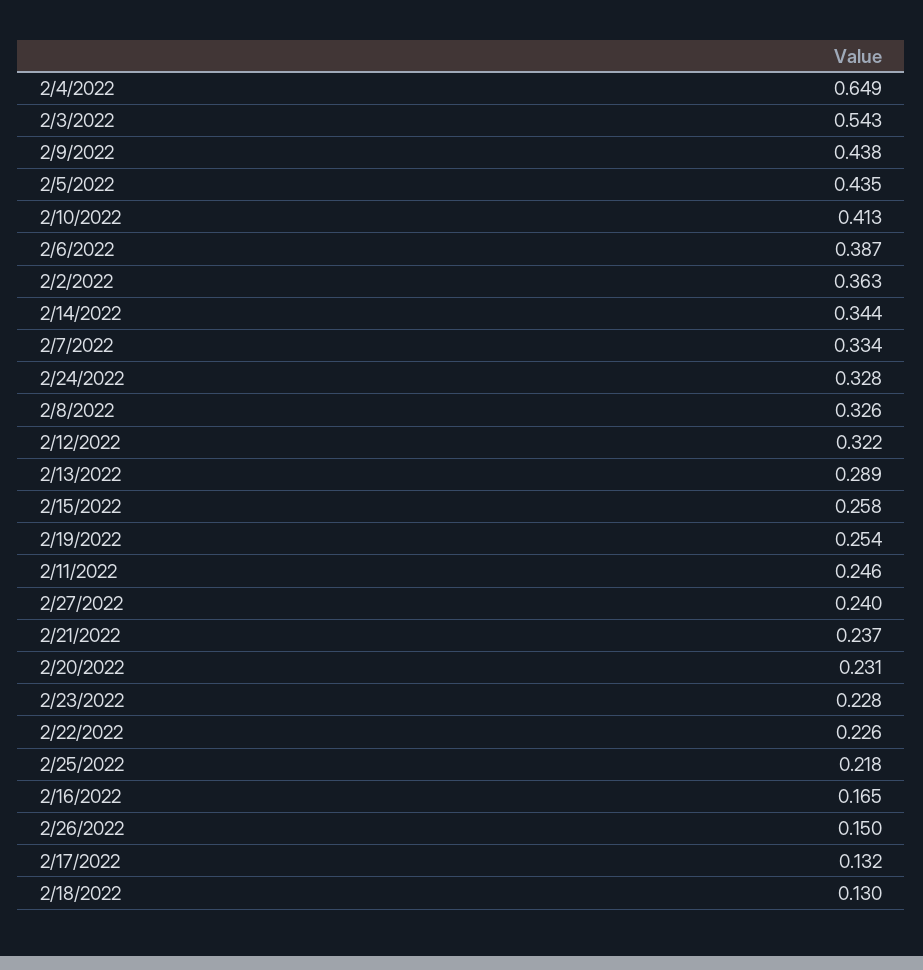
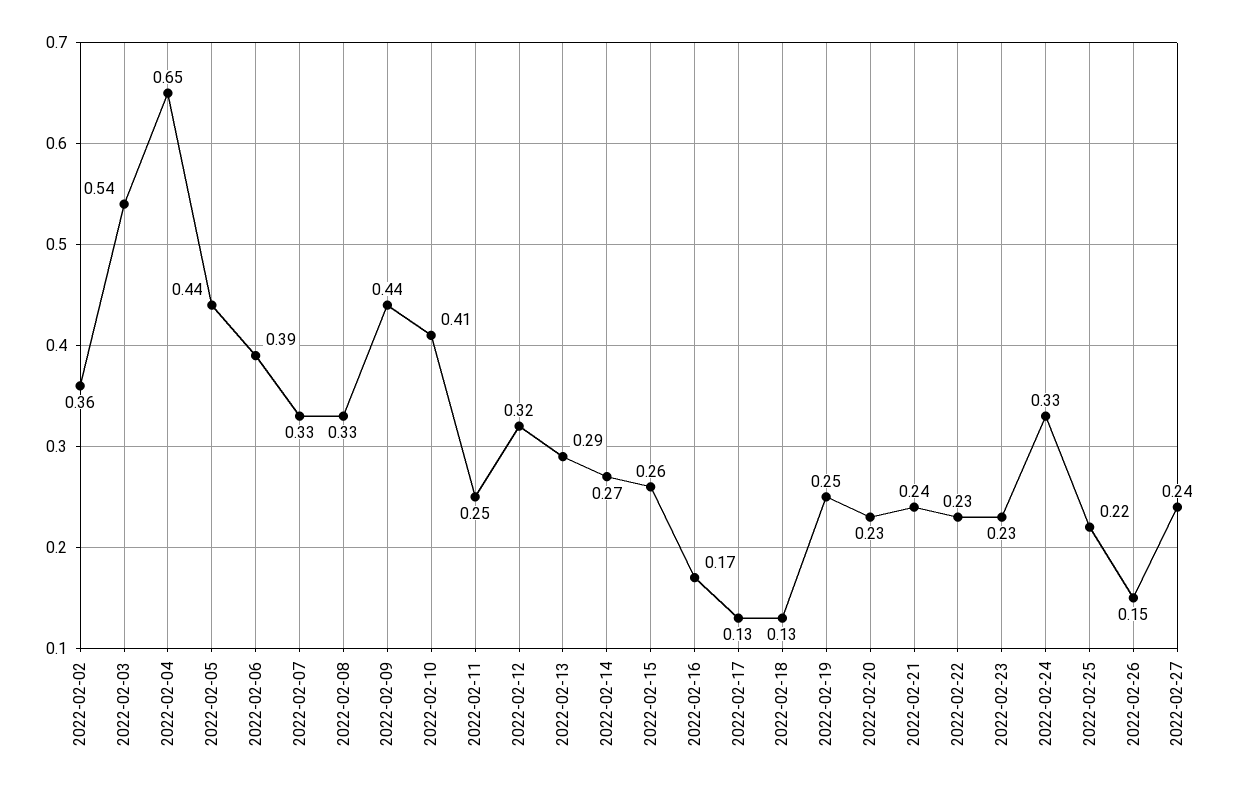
2/14/2022: 0.344 -> 0.27

